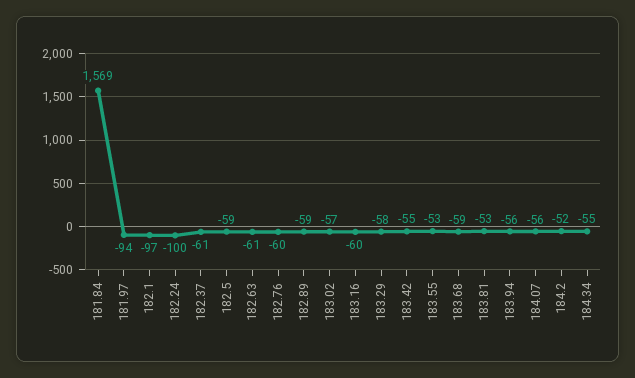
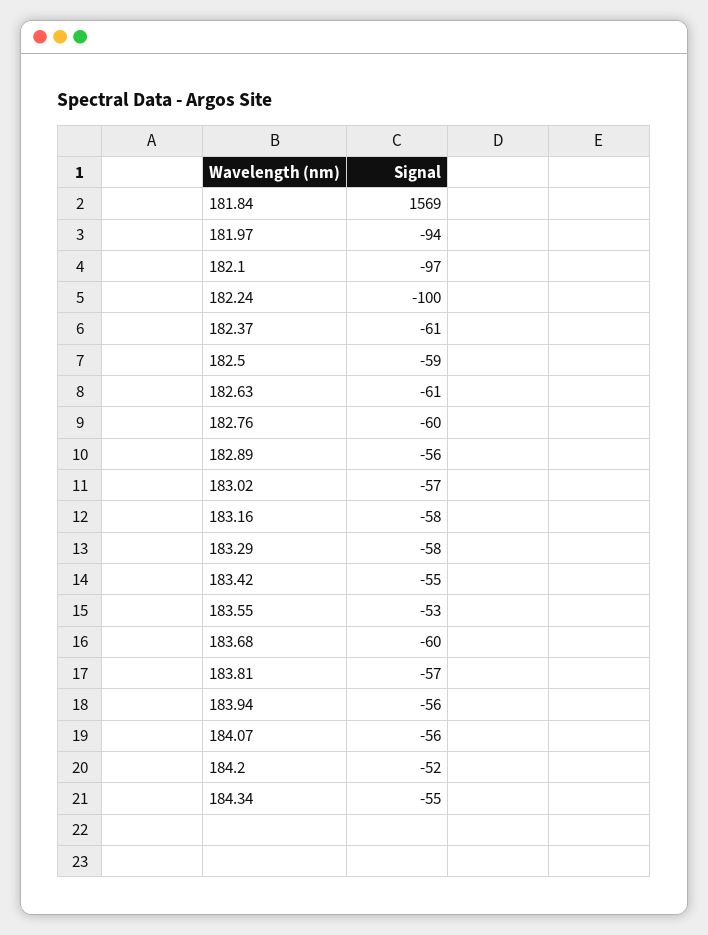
182.89: -59 -> -56
183.16: -60 -> -58
183.68: -59 -> -60
183.81: -53 -> -57

